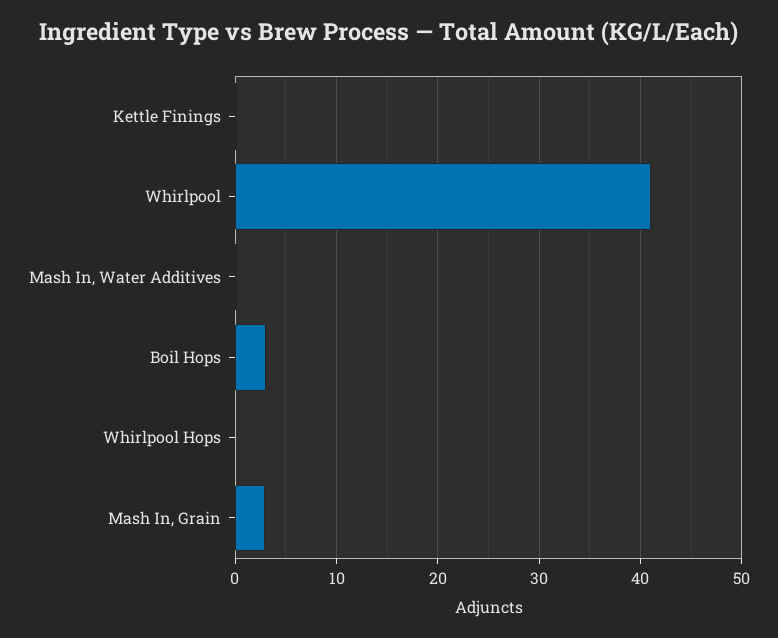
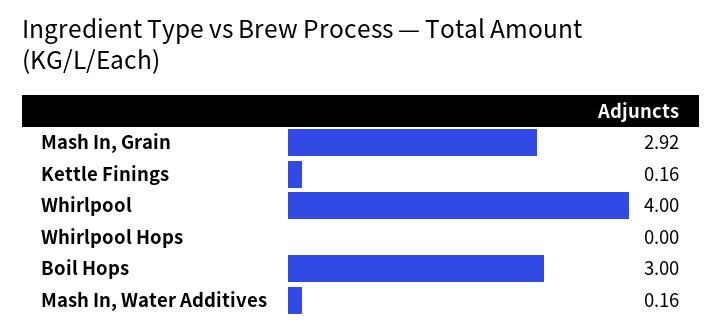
Whirlpool: 41 -> 4

